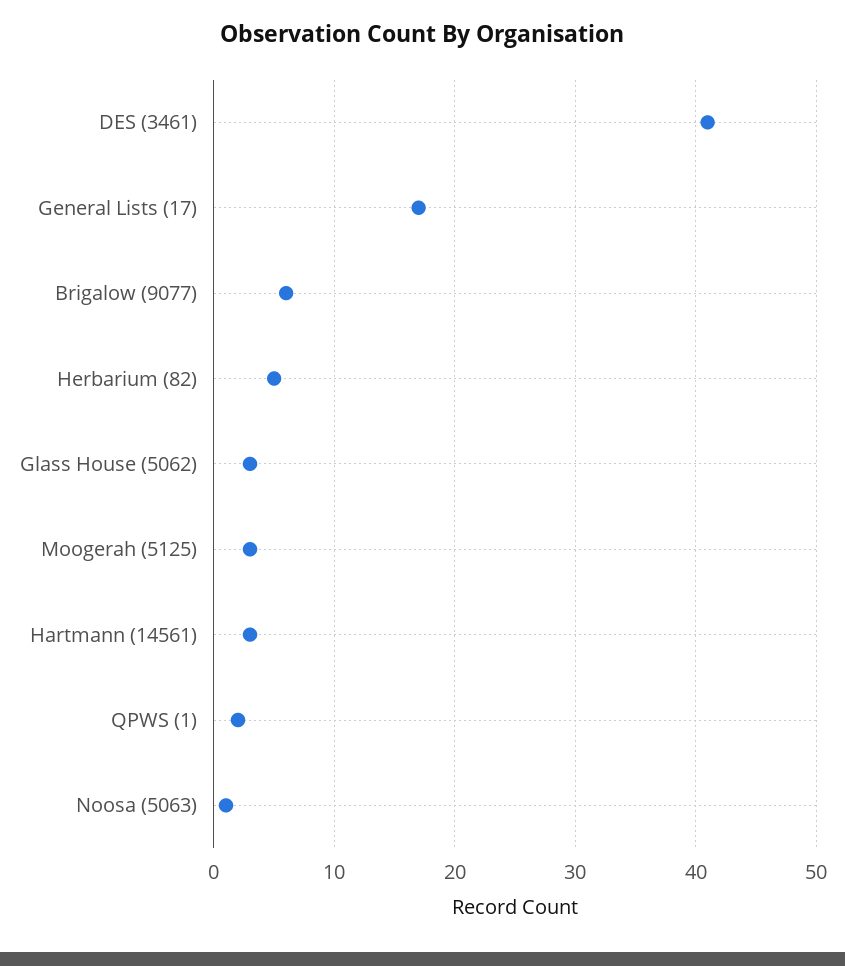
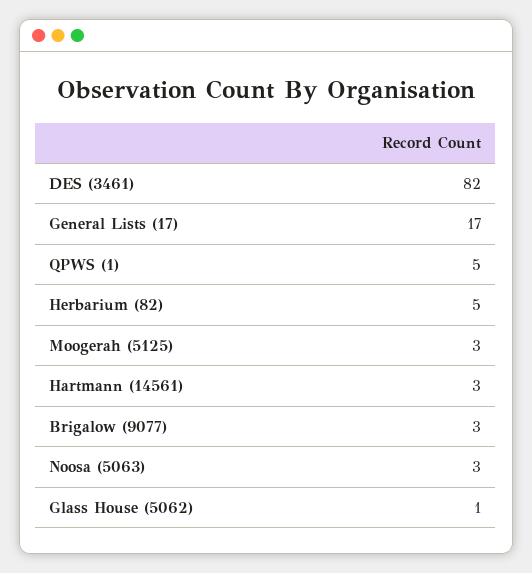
DES (3461): 41 -> 82
Brigalow (9077): 6 -> 3
Glass House (5062): 3 -> 1
QPWS (1): 2 -> 5
Noosa (5063): 1 -> 3

